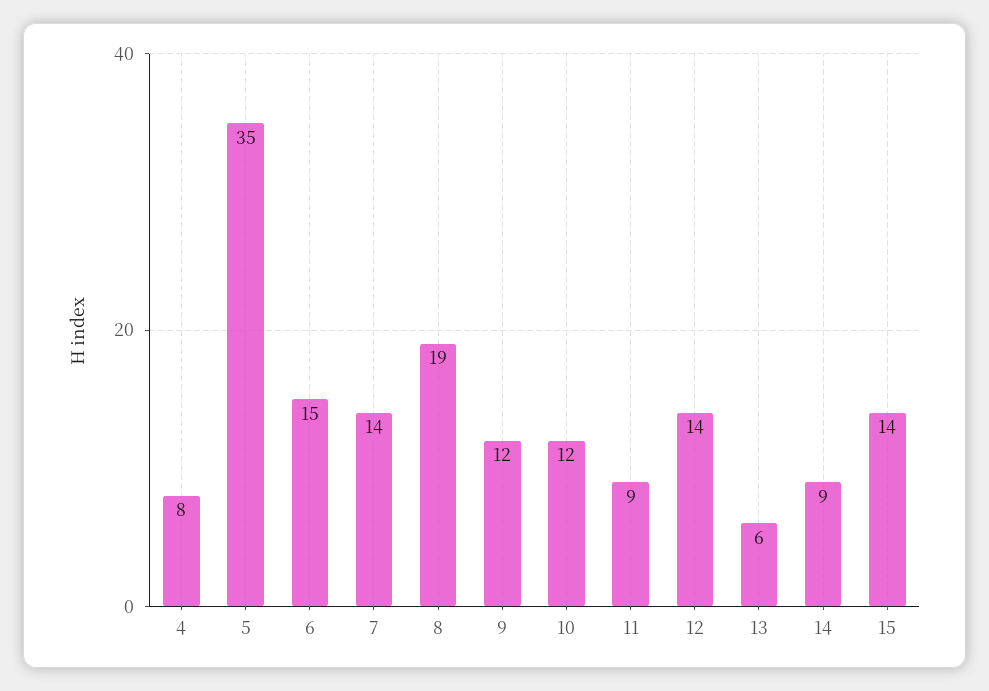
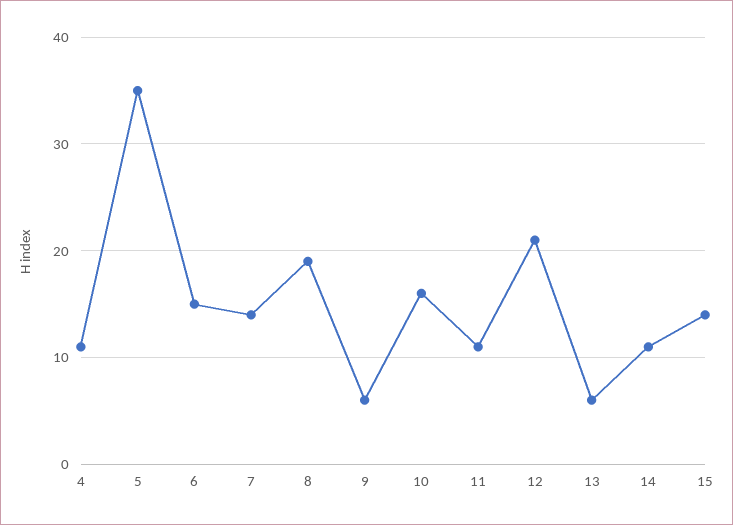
4: 8 -> 11
9: 12 -> 6
10: 12 -> 16
11: 9 -> 11
12: 14 -> 21
14: 9 -> 11

